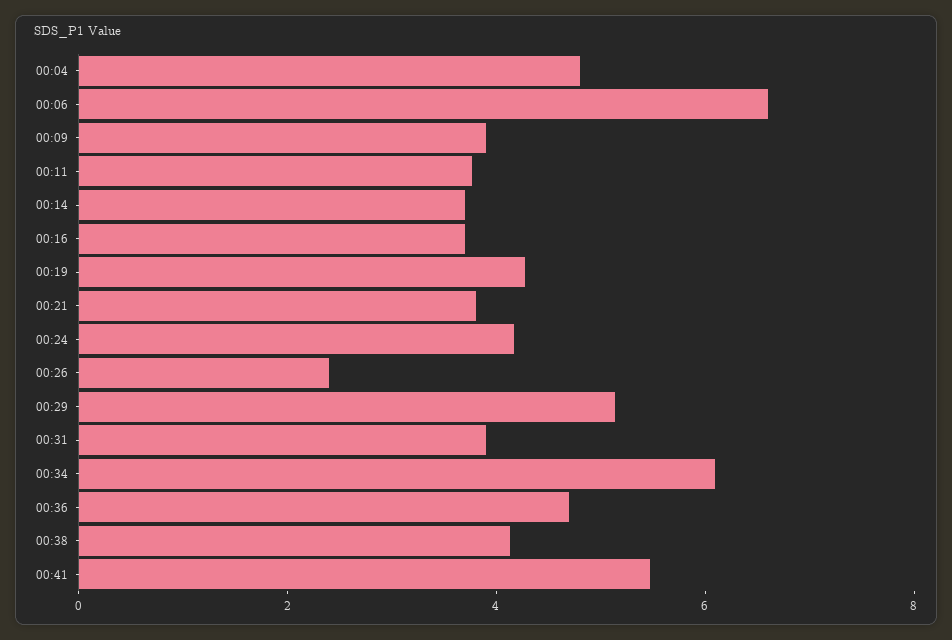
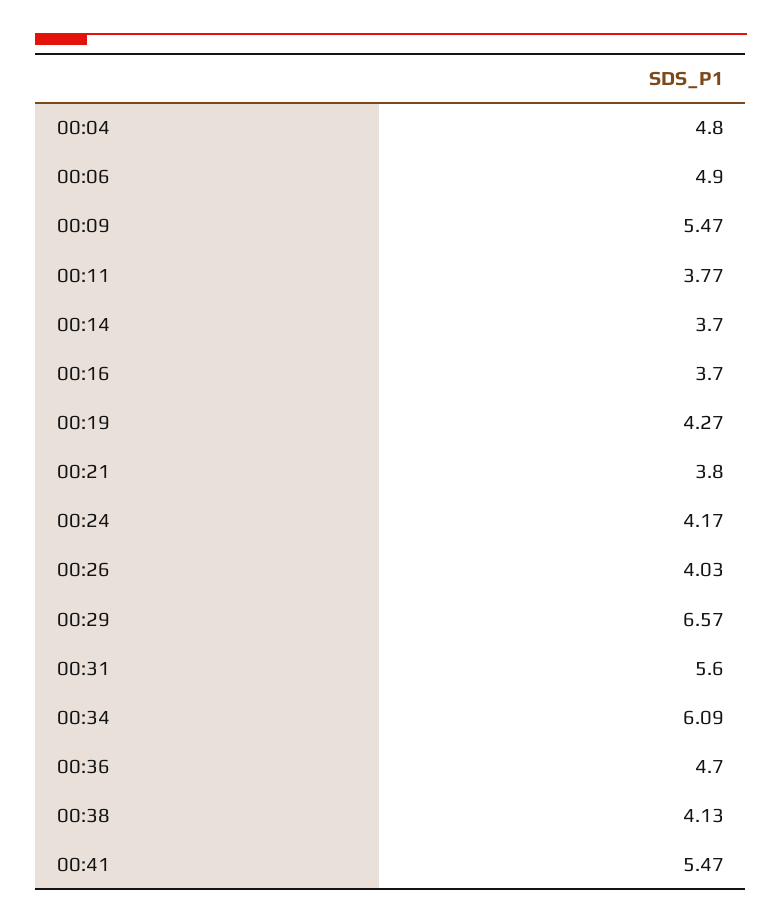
00:06: 6.5 -> 4.9
00:09: 4 -> 5.47
00:26: 2.5 -> 4.03
00:29: 5 -> 6.57
00:31: 4 -> 5.6

